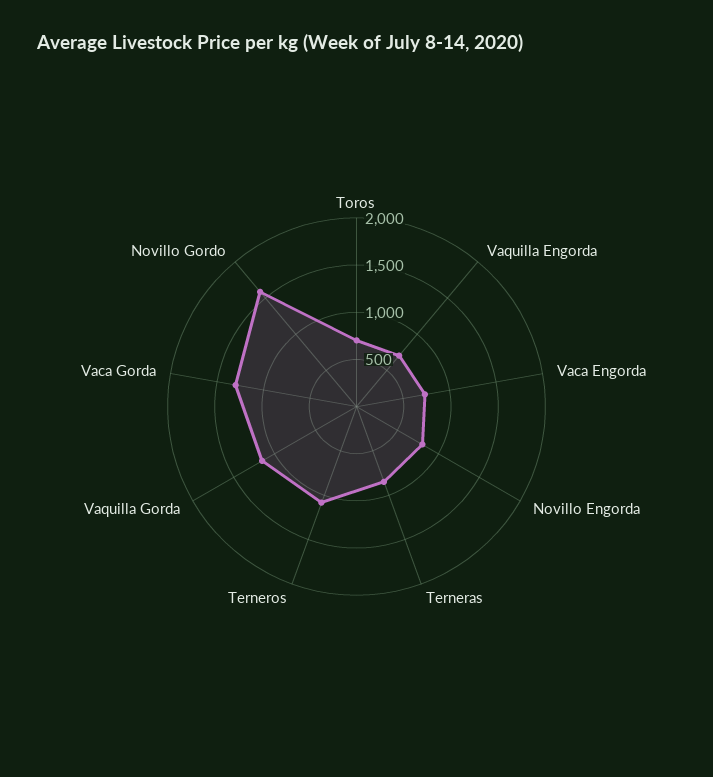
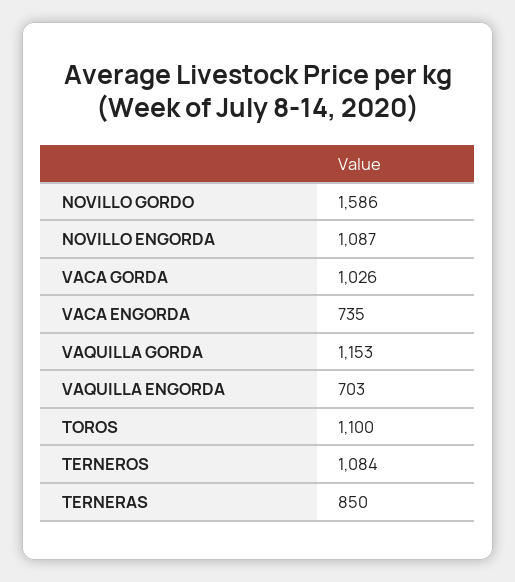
Toros: 700 -> 1100
Novillo Engorda: 800 -> 1087
Vaca Gorda: 1300 -> 1026

